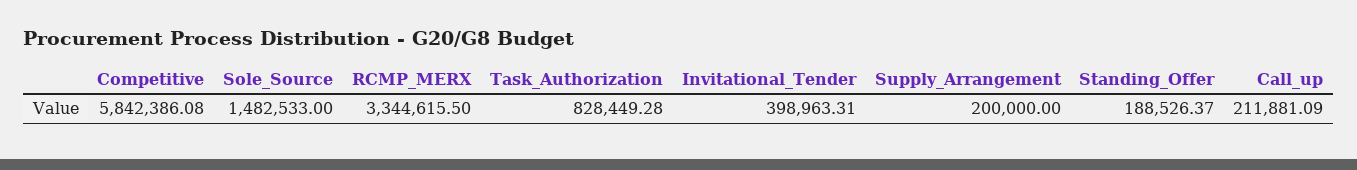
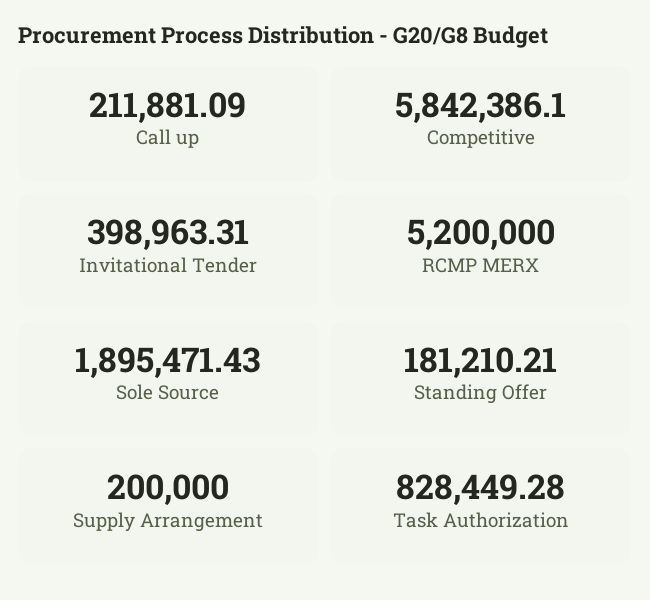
Competitive: 5842386.08 -> 5842386.1
Sole_Source: 1482533 -> 1895471.43
RCMP_MERX: 3344615.5 -> 5200000
Standing_Offer: 188526.37 -> 181210.21

